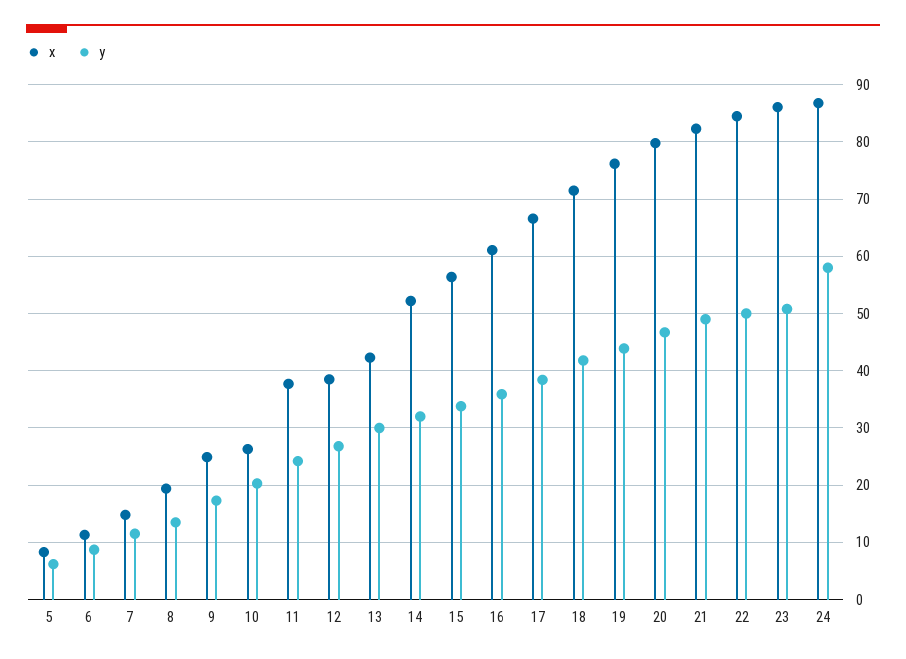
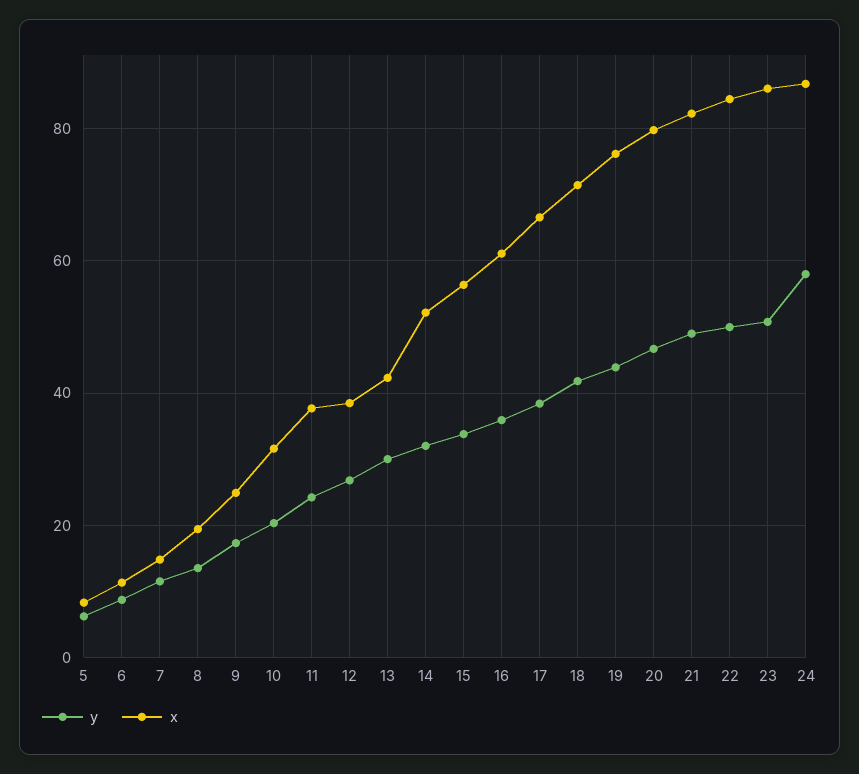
x, 10: 26 -> 32

